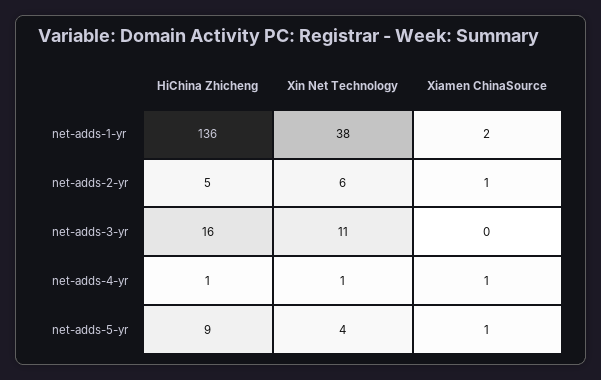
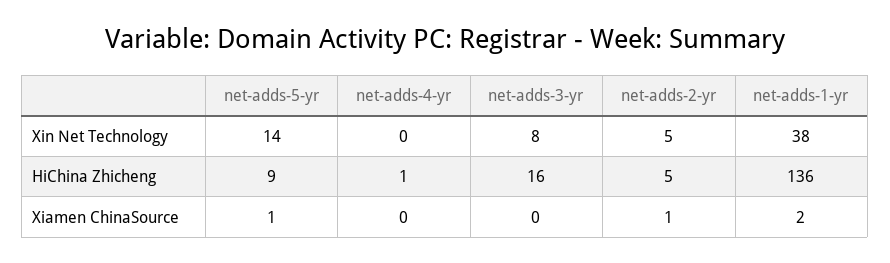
Xin Net Technology, net-adds-2-yr: 6 -> 5
Xin Net Technology, net-adds-3-yr: 11 -> 8
Xin Net Technology, net-adds-4-yr: 1 -> 0
Xiamen ChinaSource, net-adds-4-yr: 1 -> 0
Xin Net Technology, net-adds-5-yr: 4 -> 14

